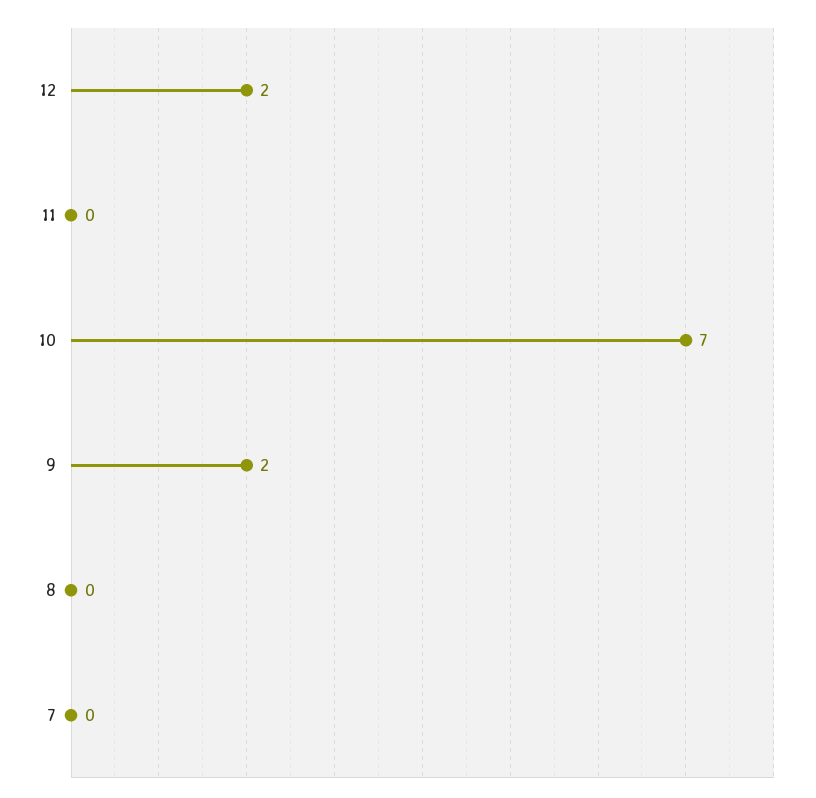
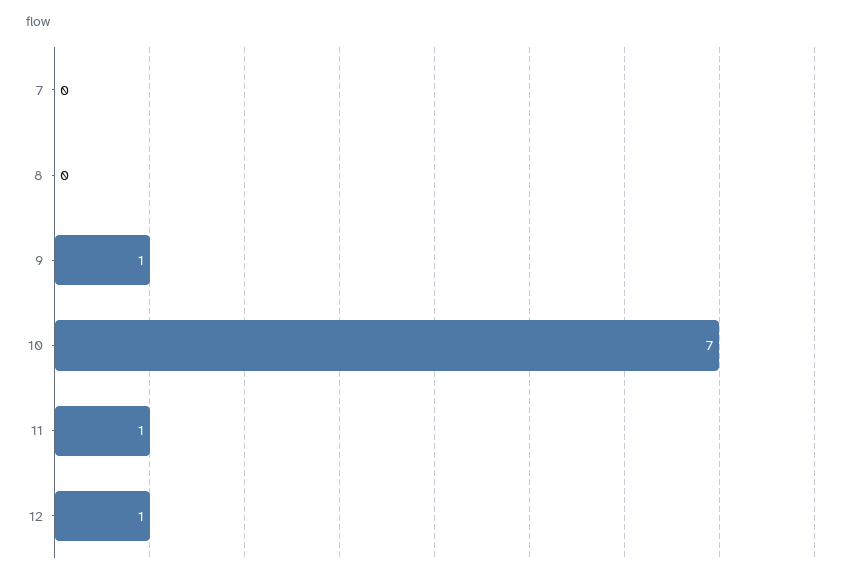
12: 2 -> 1
11: 0 -> 1
9: 2 -> 1

